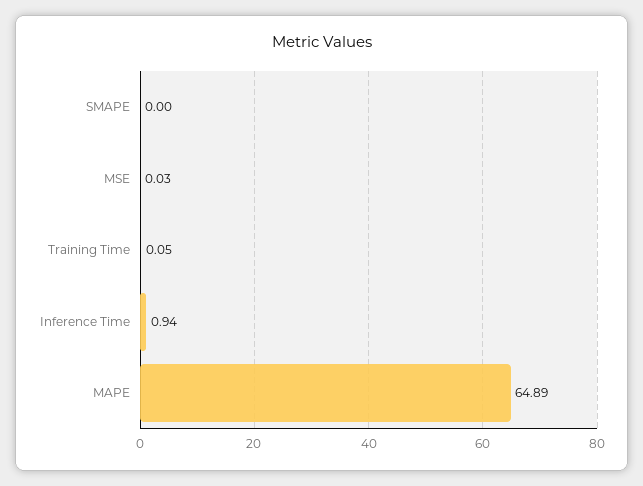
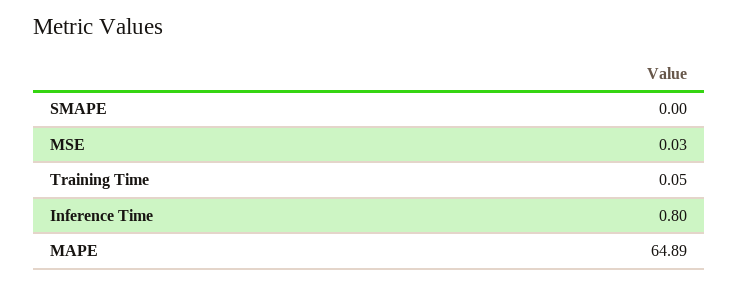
Inference Time: 0.94 -> 0.8

